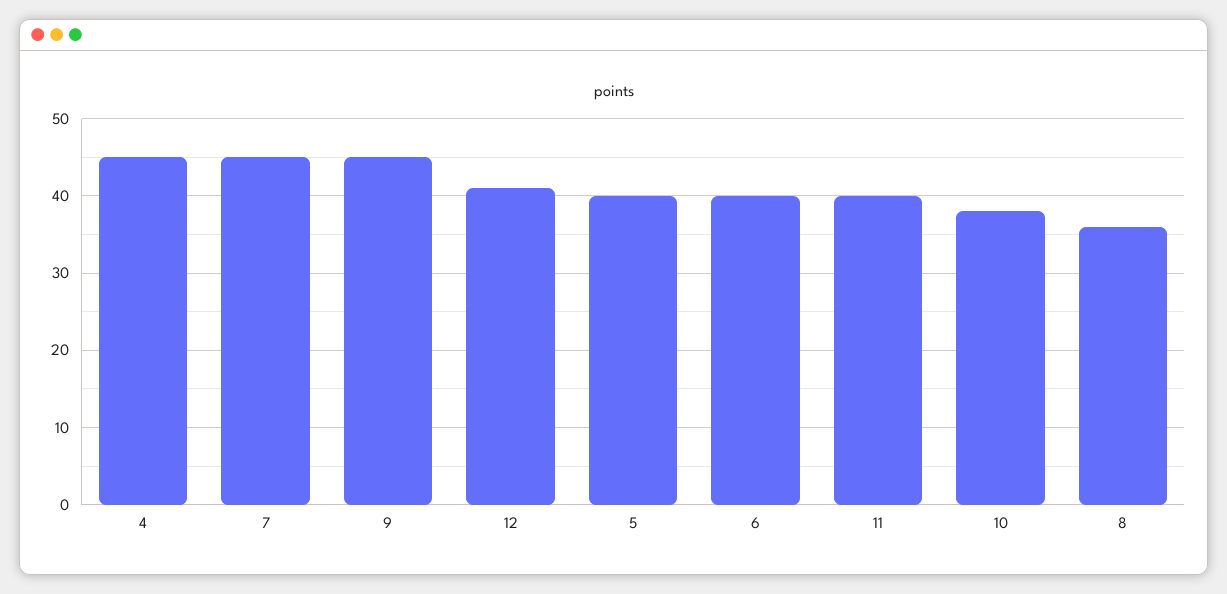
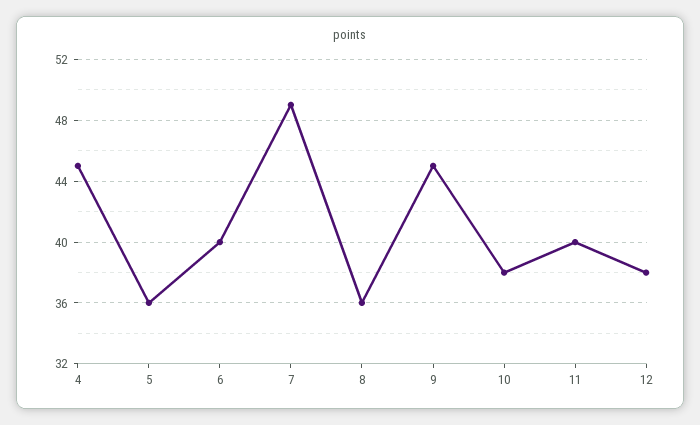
7: 45 -> 49
12: 41 -> 38
5: 40 -> 36

